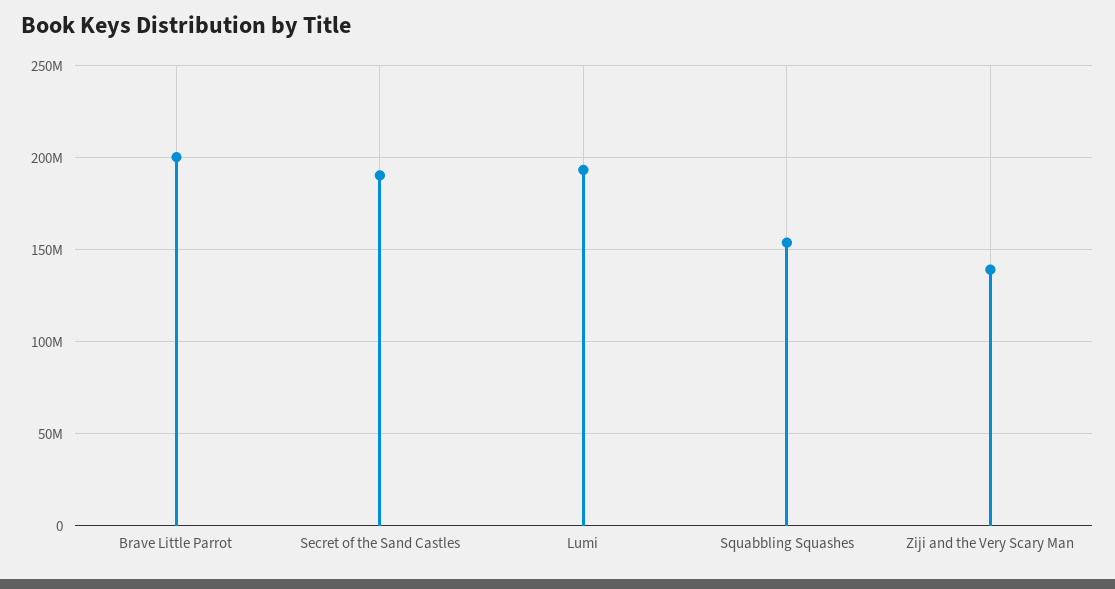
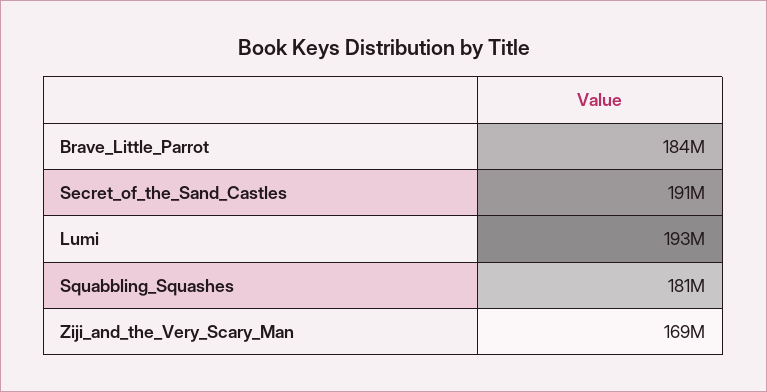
Brave Little Parrot: 200000000 -> 184000000
Squabbling Squashes: 155000000 -> 181000000
Ziji and the Very Scary Man: 140000000 -> 169000000

